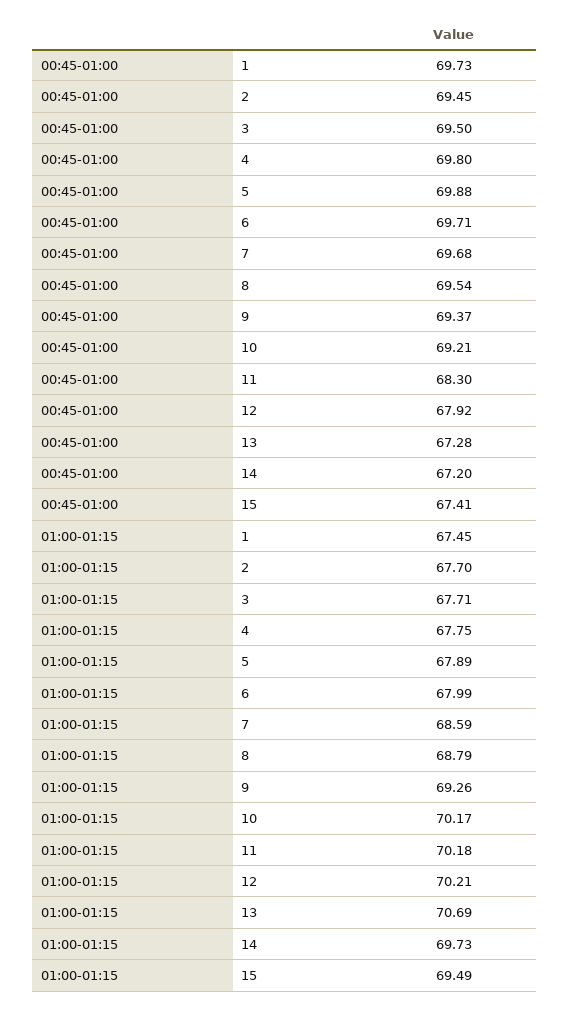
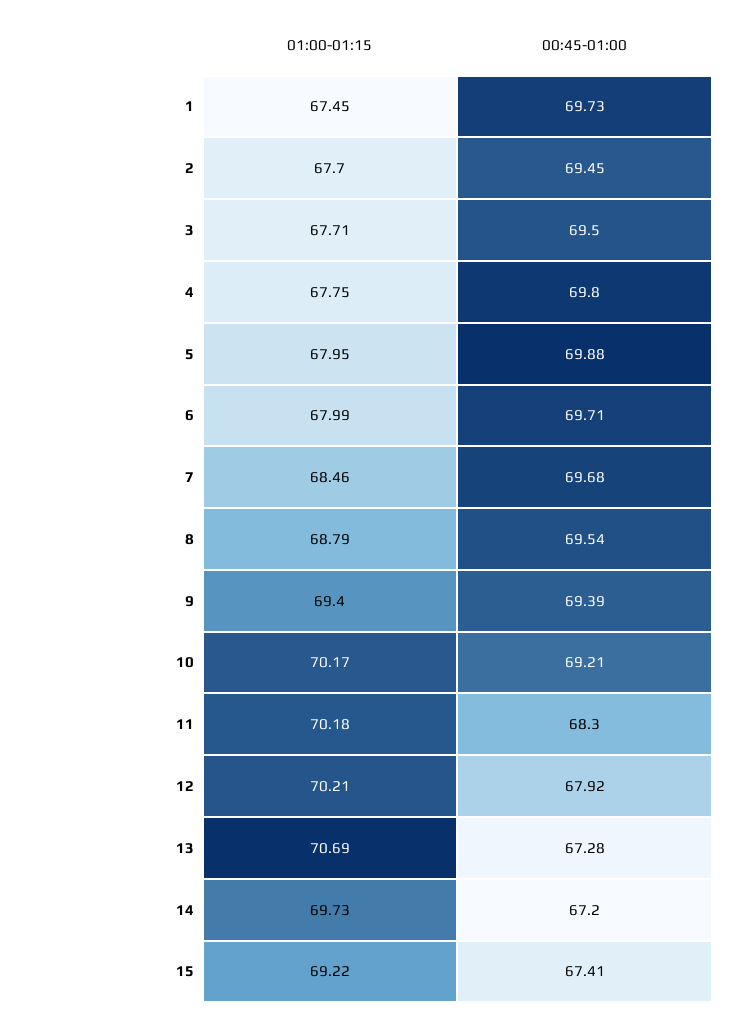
00:45-01:00, 9: 69.37 -> 69.39
01:00-01:15, 5: 67.89 -> 67.95
01:00-01:15, 7: 68.59 -> 68.46
01:00-01:15, 9: 69.26 -> 69.4
01:00-01:15, 15: 69.49 -> 69.22

